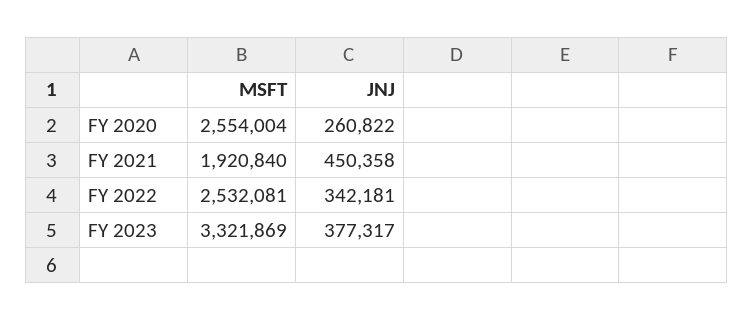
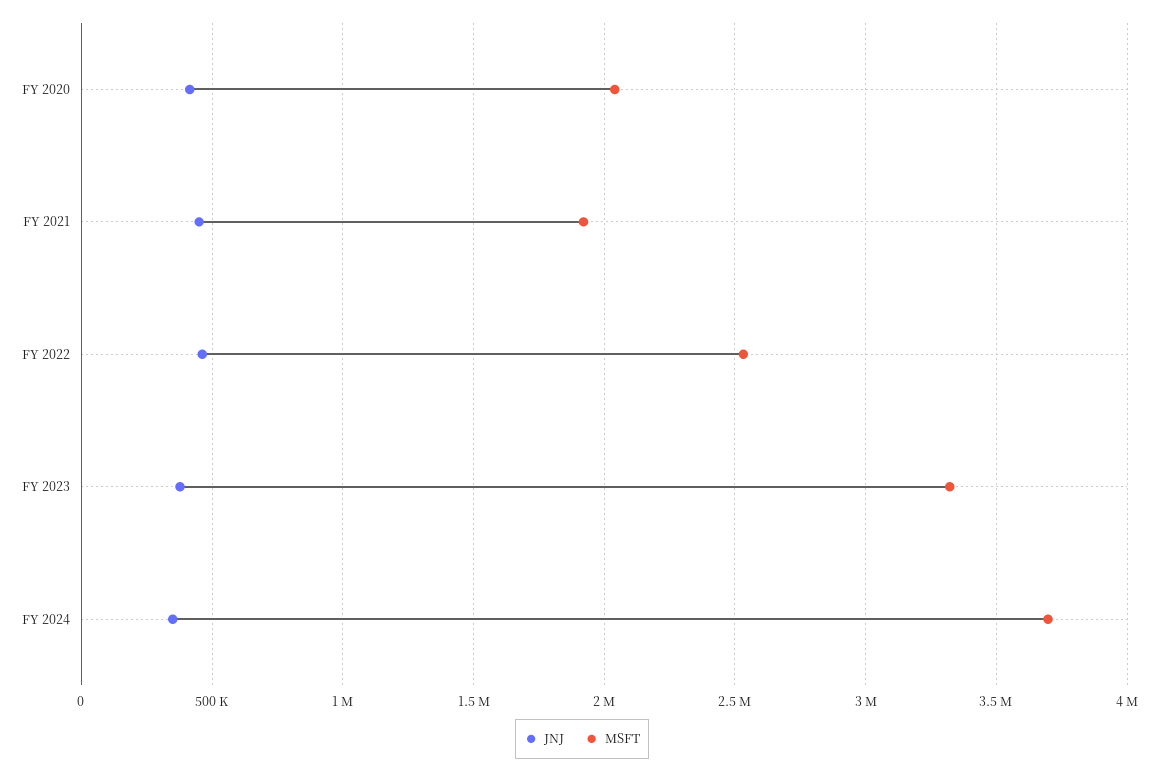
MSFT, FY 2020: 2554004 -> 2050000
JNJ, FY 2020: 260822 -> 400000
JNJ, FY 2022: 342181 -> 450000
JNJ, FY 2024: none -> 350000
MSFT, FY 2024: none -> 3700000

